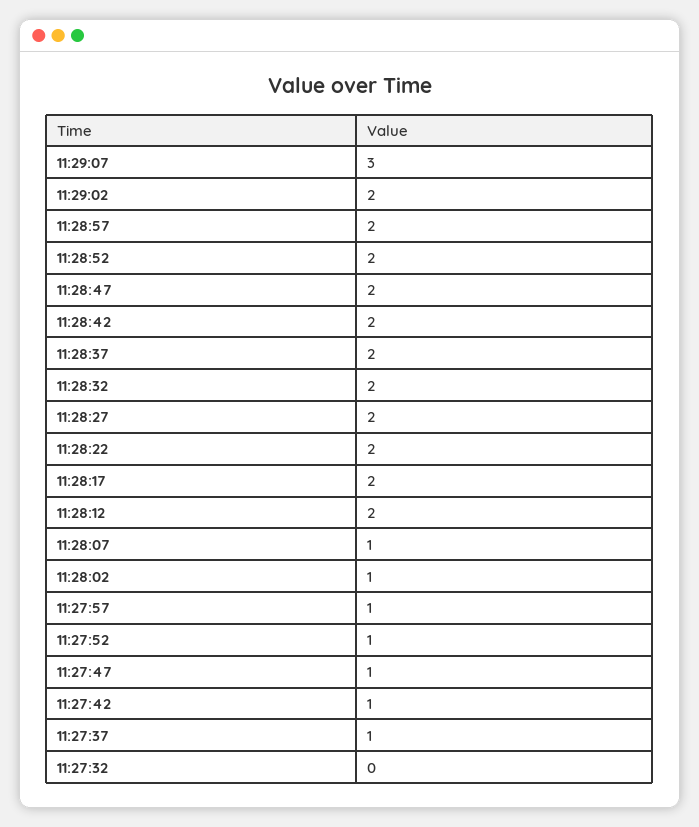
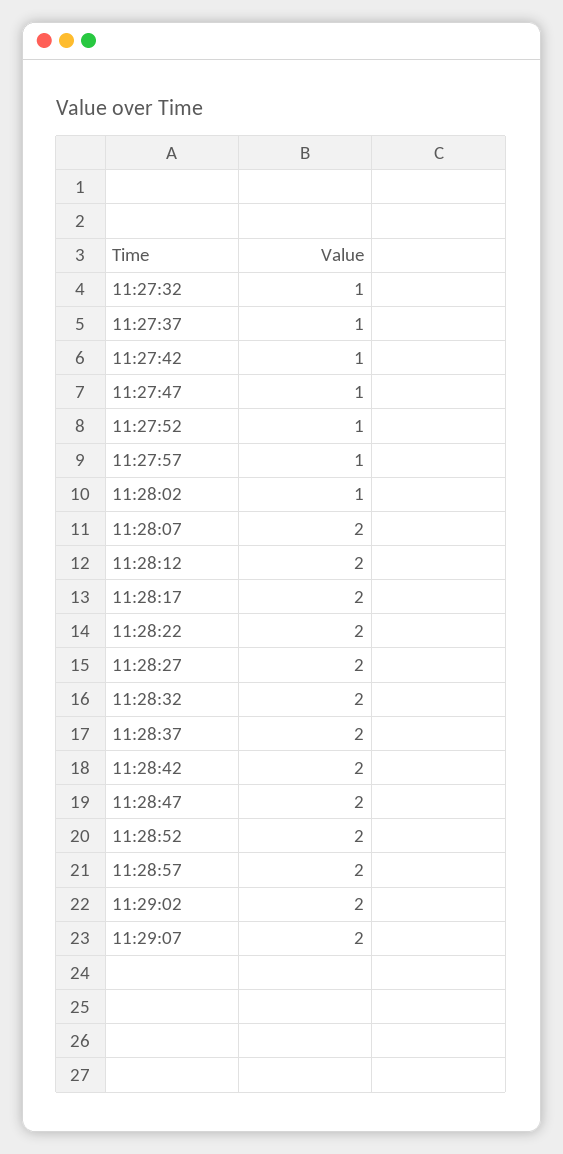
11:29:07: 3 -> 2
11:28:07: 1 -> 2
11:27:32: 0 -> 1

